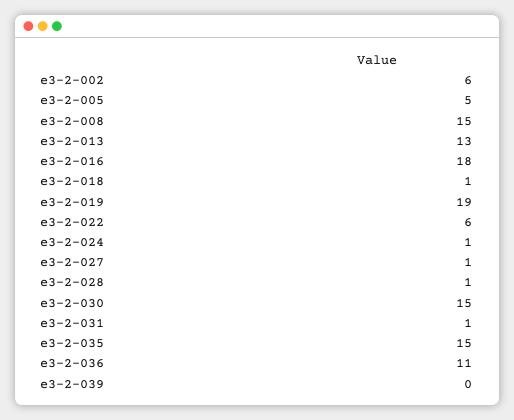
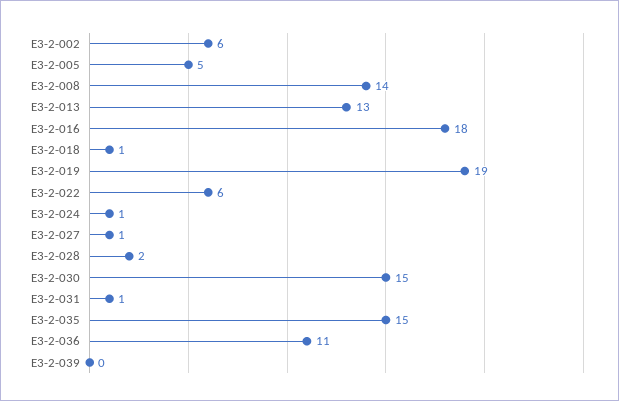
e3-2-008: 15 -> 14
e3-2-028: 1 -> 2

